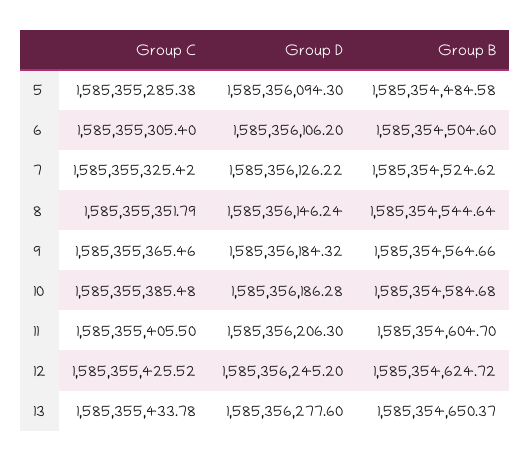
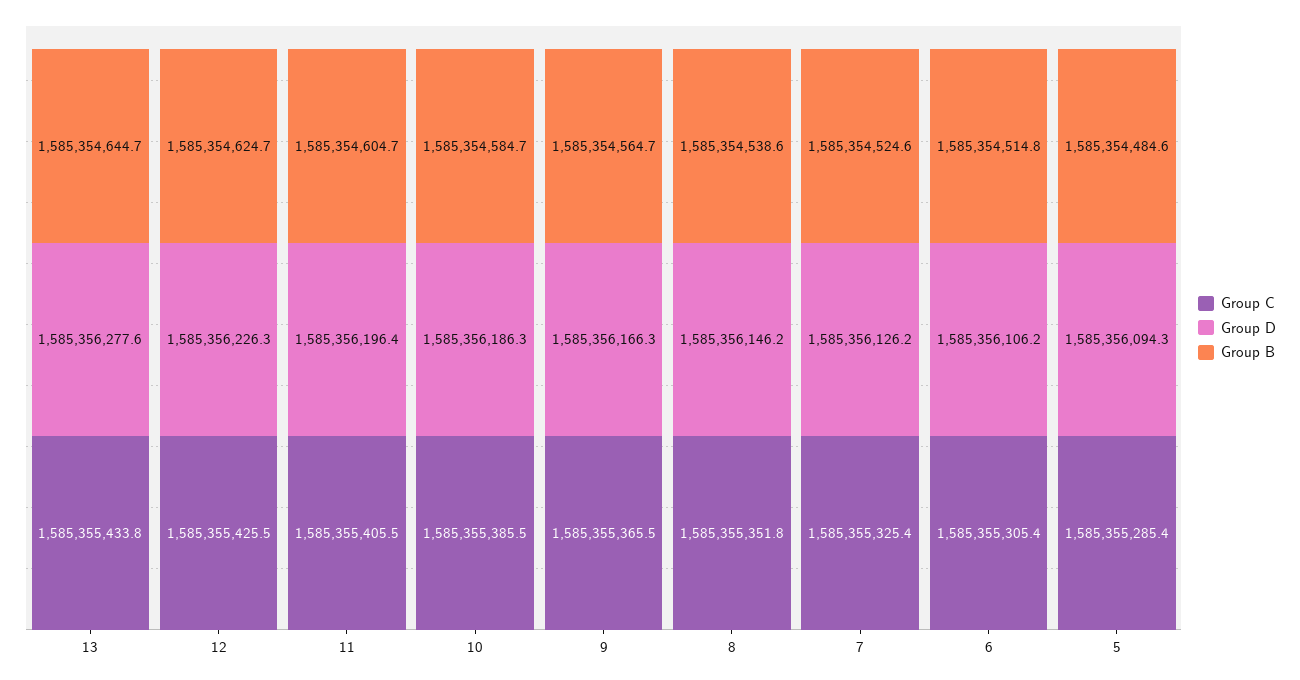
Group B, 6: 1585354504.6 -> 1585354514.8
Group B, 8: 1585354544.64 -> 1585354538.6
Group D, 9: 1585356184.32 -> 1585356166.3
Group D, 11: 1585356206.3 -> 1585356196.4
Group D, 12: 1585356245.2 -> 1585356226.3
Group B, 13: 1585354650.37 -> 1585354644.7

